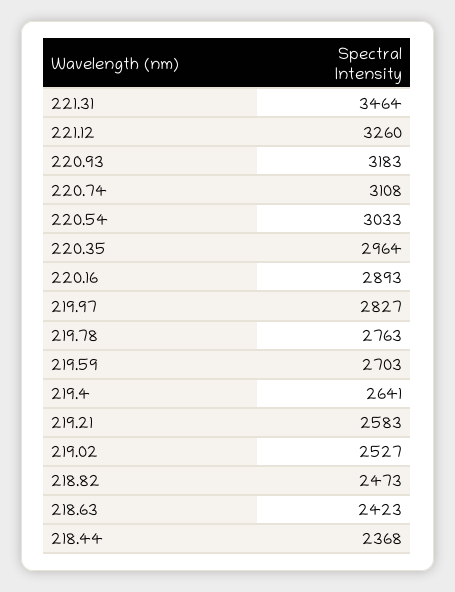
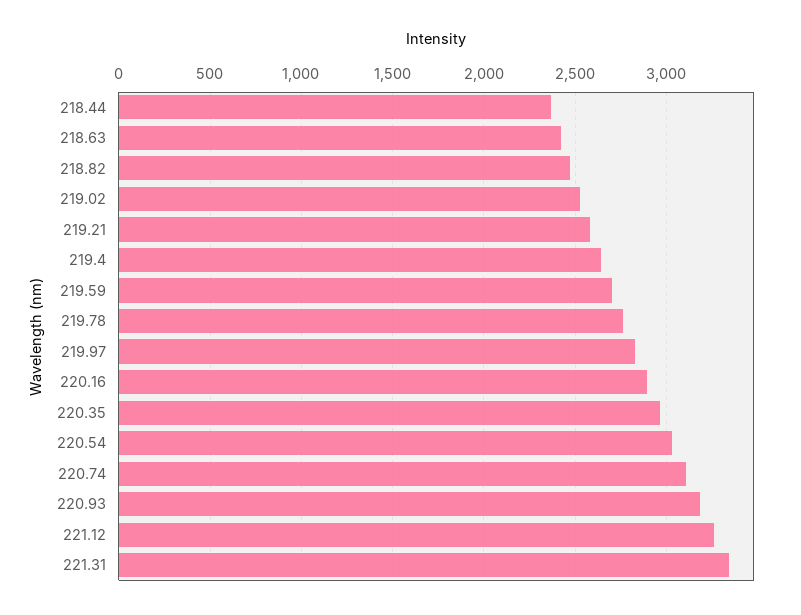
221.31: 3464 -> 3350

